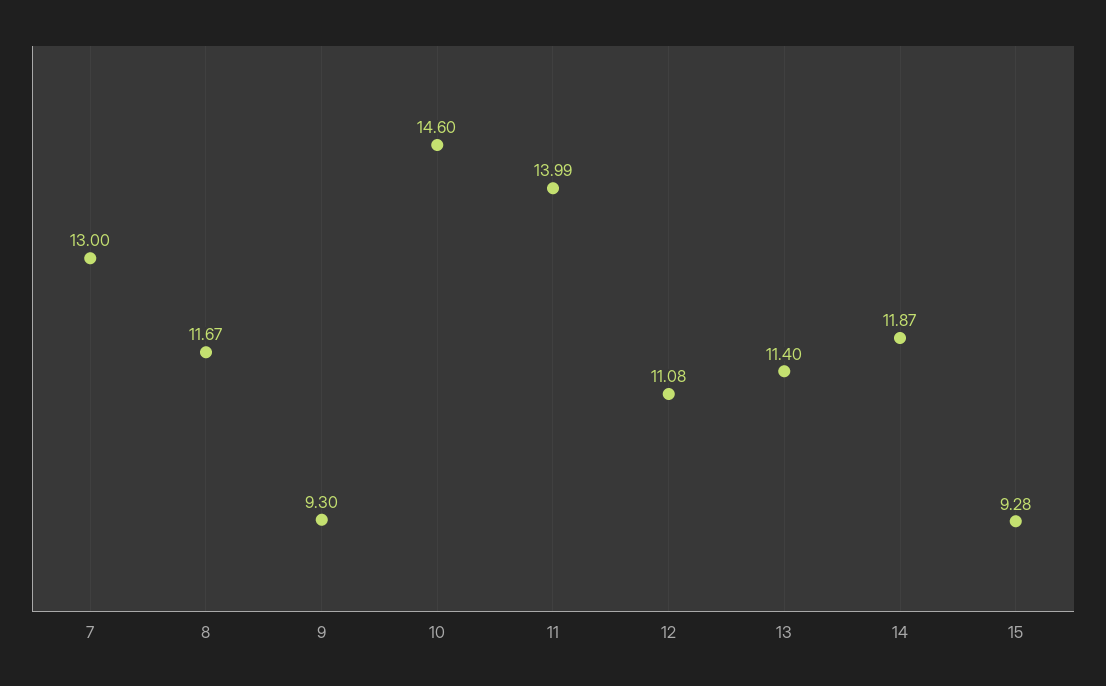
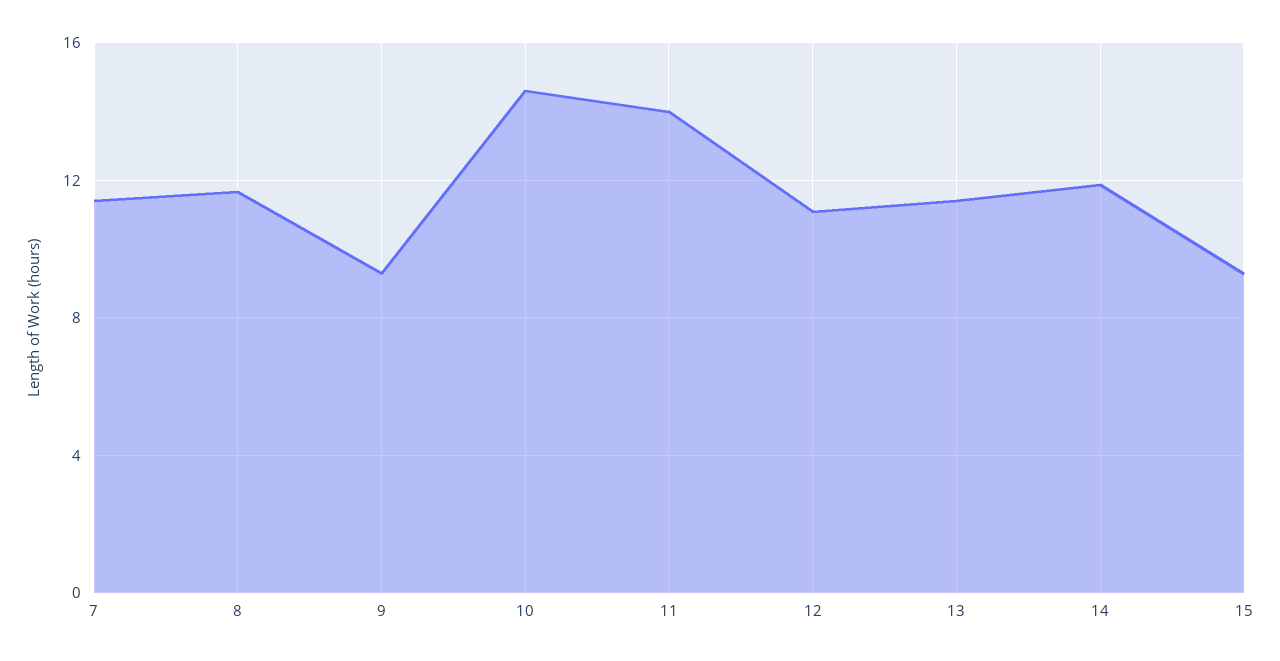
7: 13 -> 11.5

